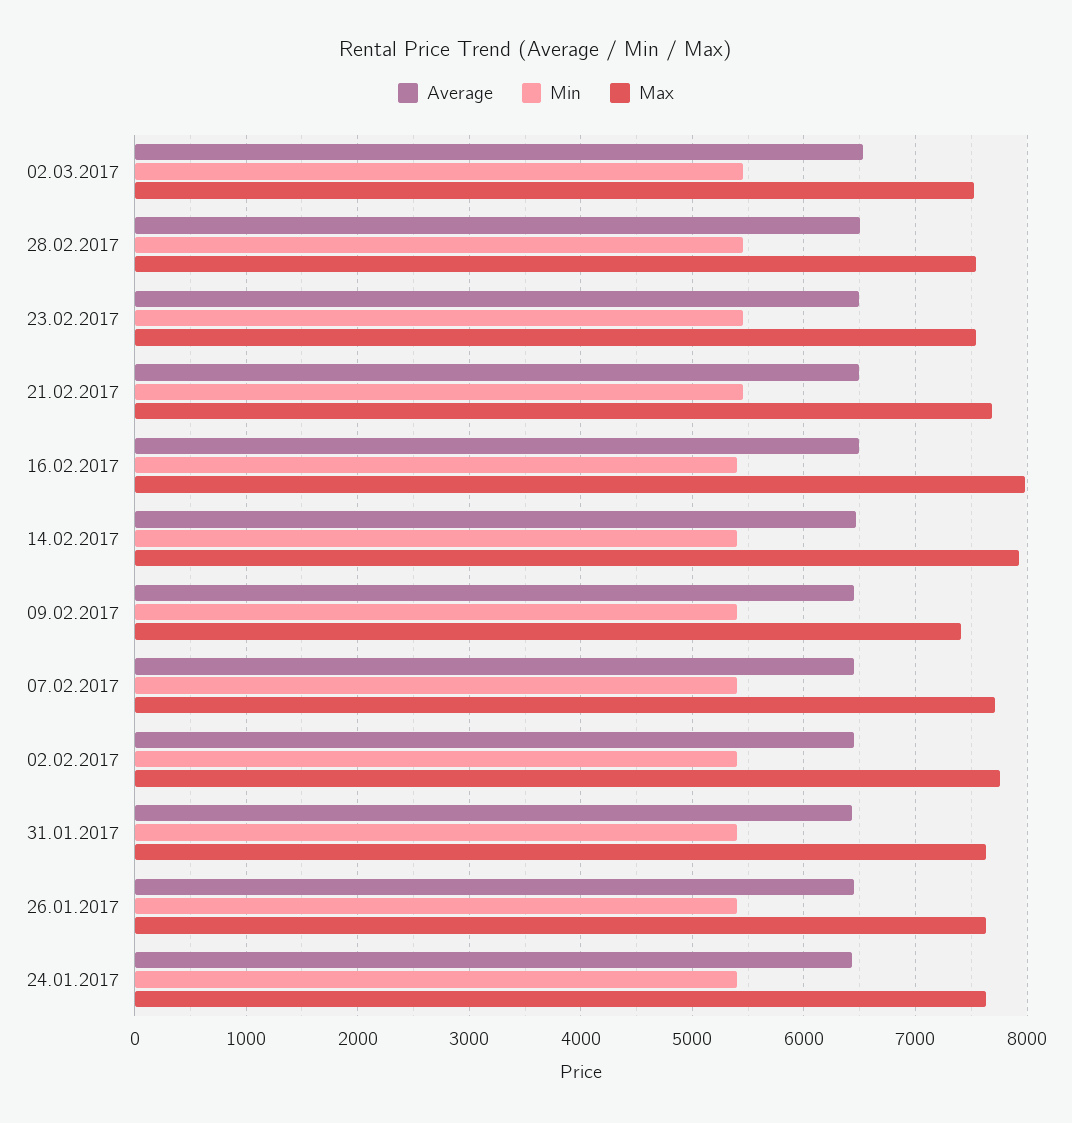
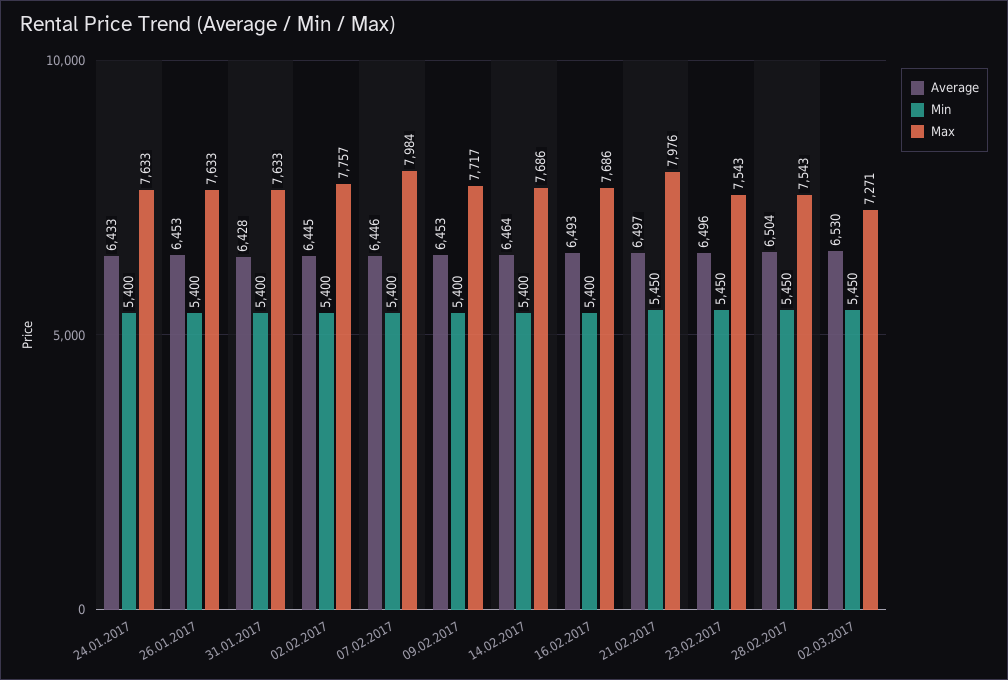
Max, 02.03.2017: 7500 -> 7271
Max, 21.02.2017: 7700 -> 7976
Max, 16.02.2017: 8000 -> 7686
Max, 14.02.2017: 7900 -> 7686
Max, 09.02.2017: 7400 -> 7717
Max, 07.02.2017: 7700 -> 7984

